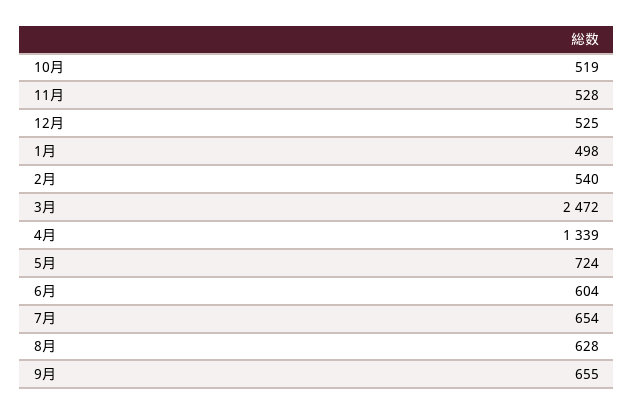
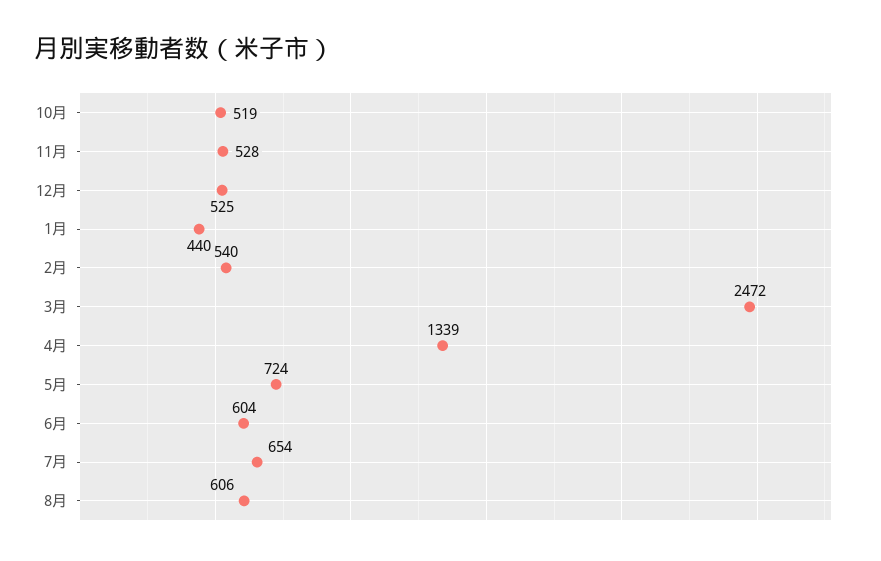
1月: 498 -> 440
8月: 628 -> 606
9月: 655 -> none

